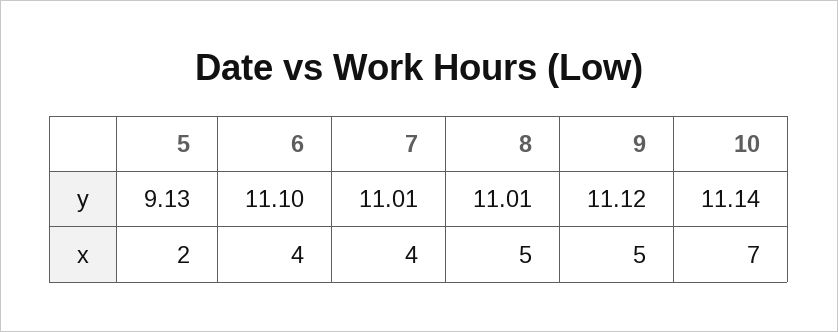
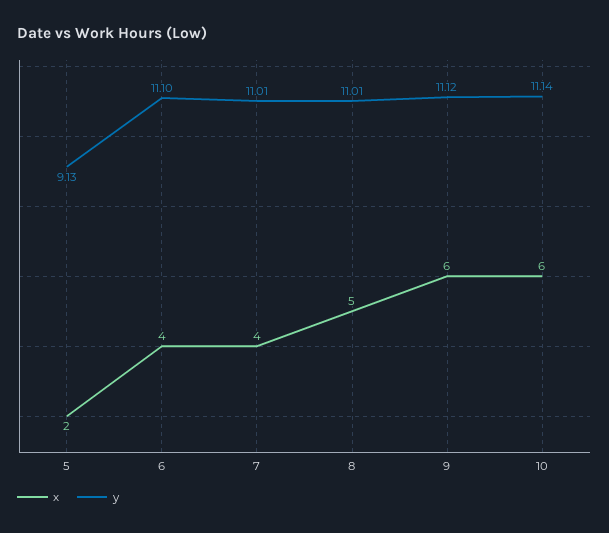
x, 9: 5 -> 6
x, 10: 7 -> 6

